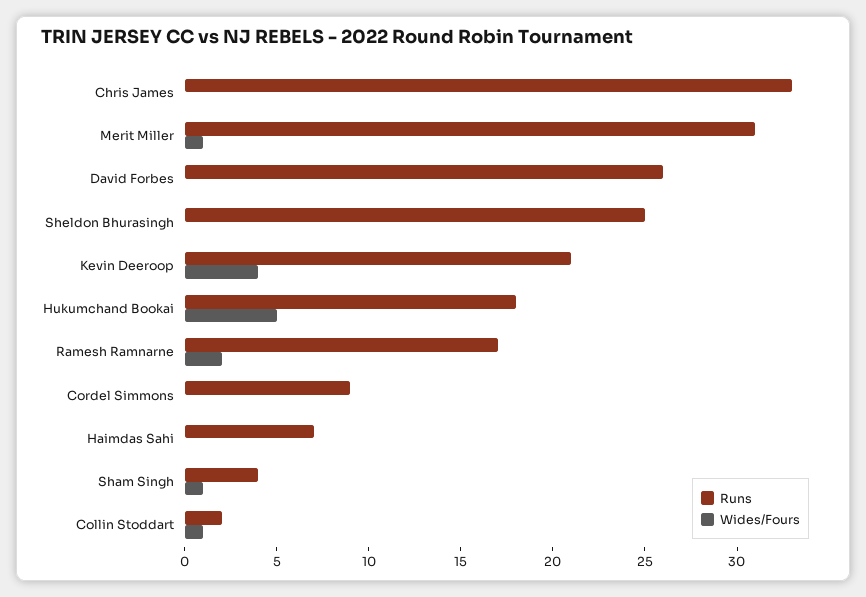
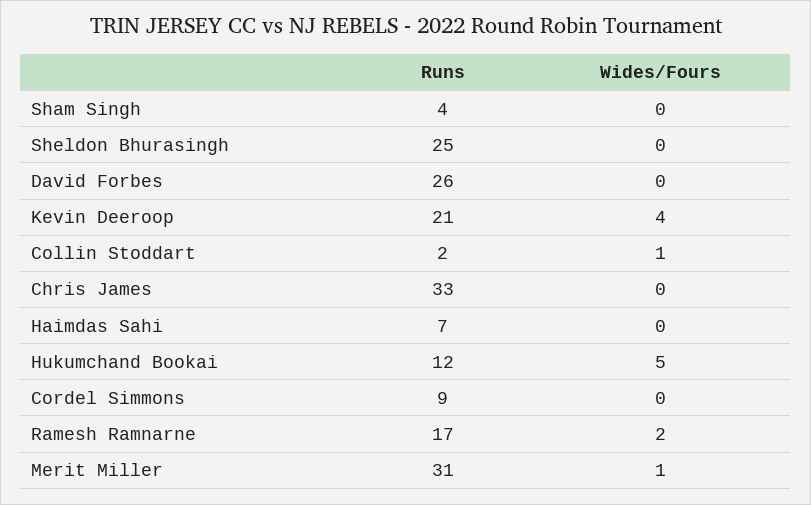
Runs, Hukumchand Bookai: 18 -> 12
Wides/Fours, Sham Singh: 1 -> 0

